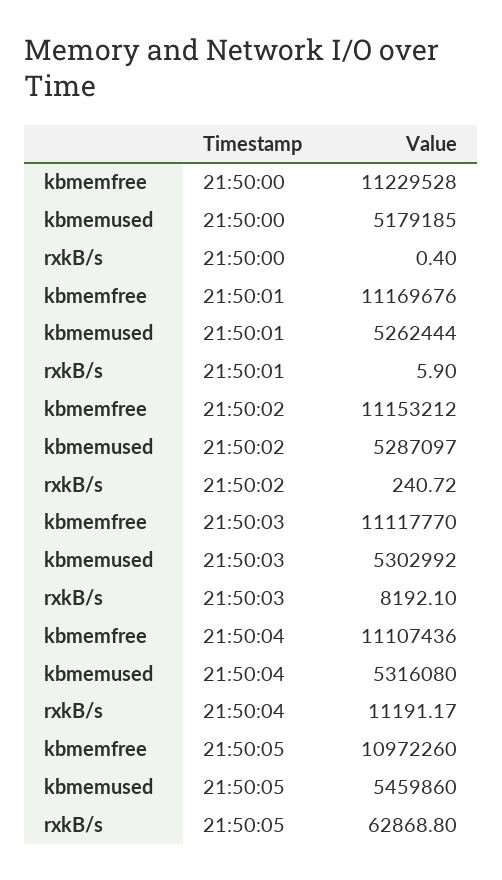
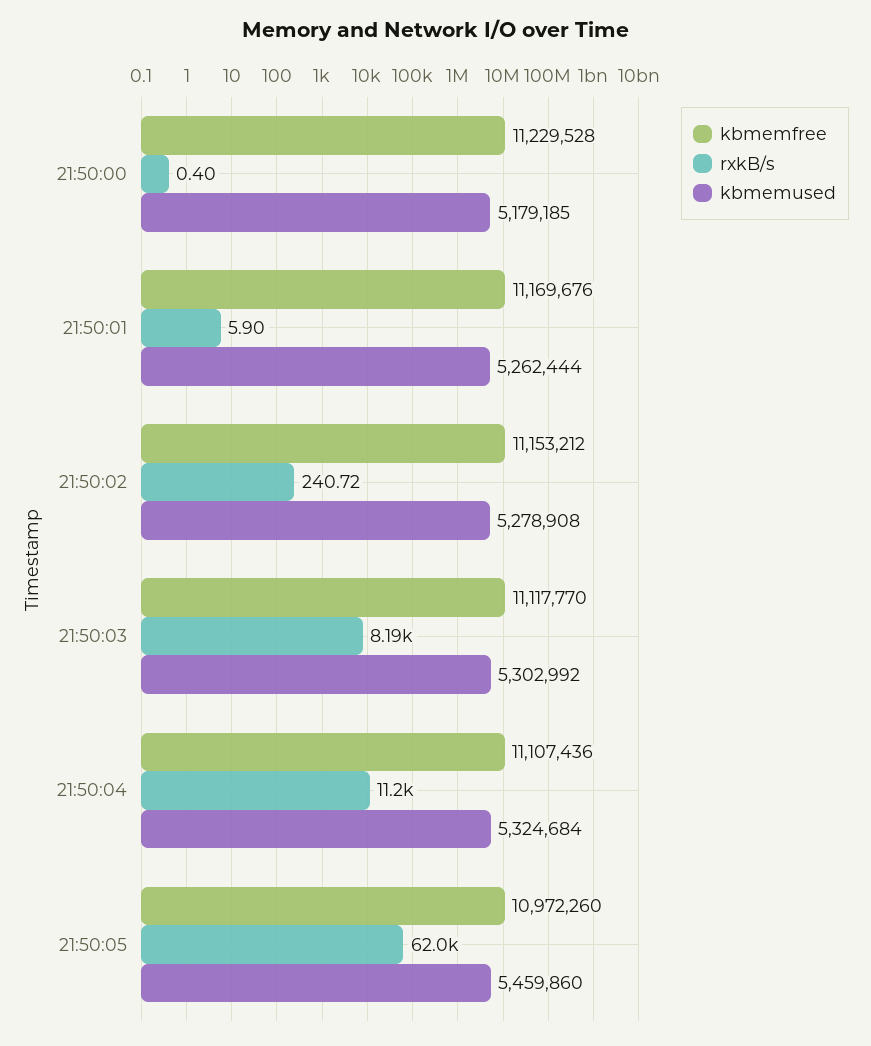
kbmemused, 21:50:02: 5287097 -> 5278908
kbmemused, 21:50:04: 5316080 -> 5324684
rxkB/s, 21:50:05: 62868.8 -> 62000

